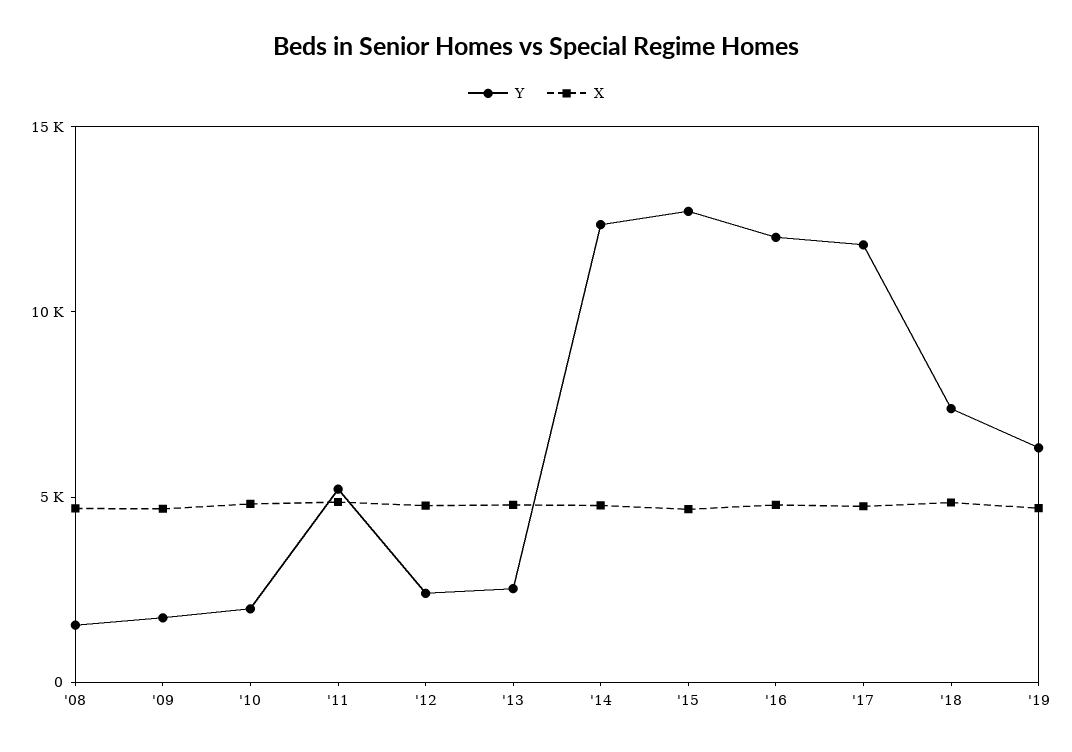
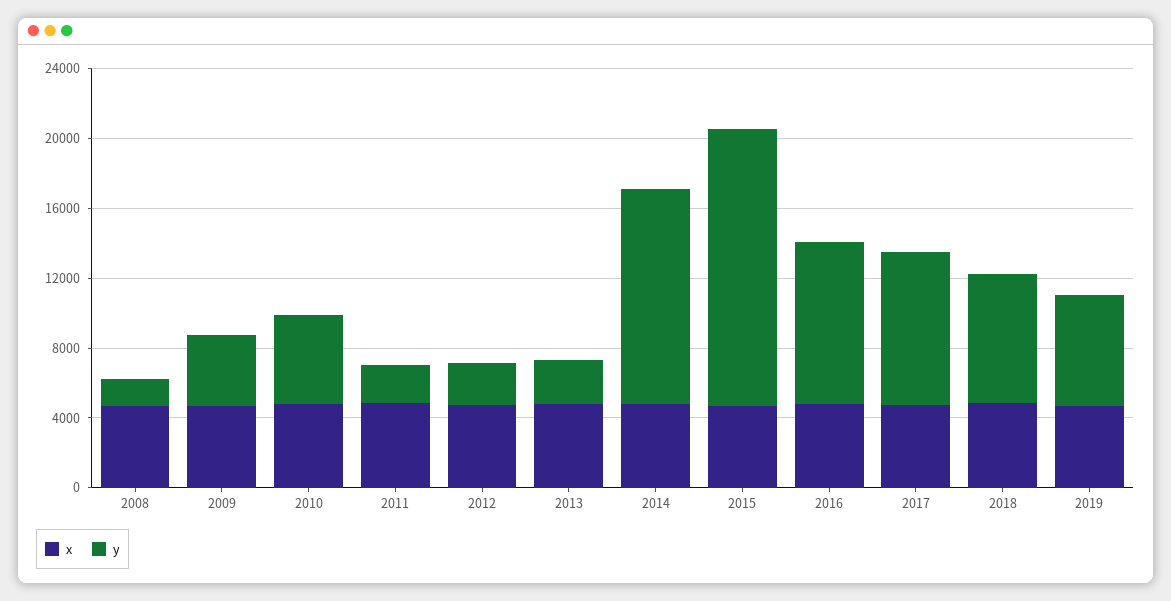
Y, '09: 2000 -> 4000
Y, '10: 2000 -> 5000
Y, '11: 5000 -> 2000
Y, '15: 13000 -> 16000
Y, '16: 12000 -> 9000
Y, '17: 12000 -> 9000

